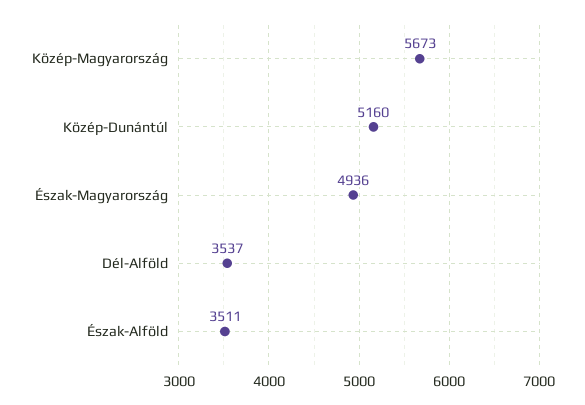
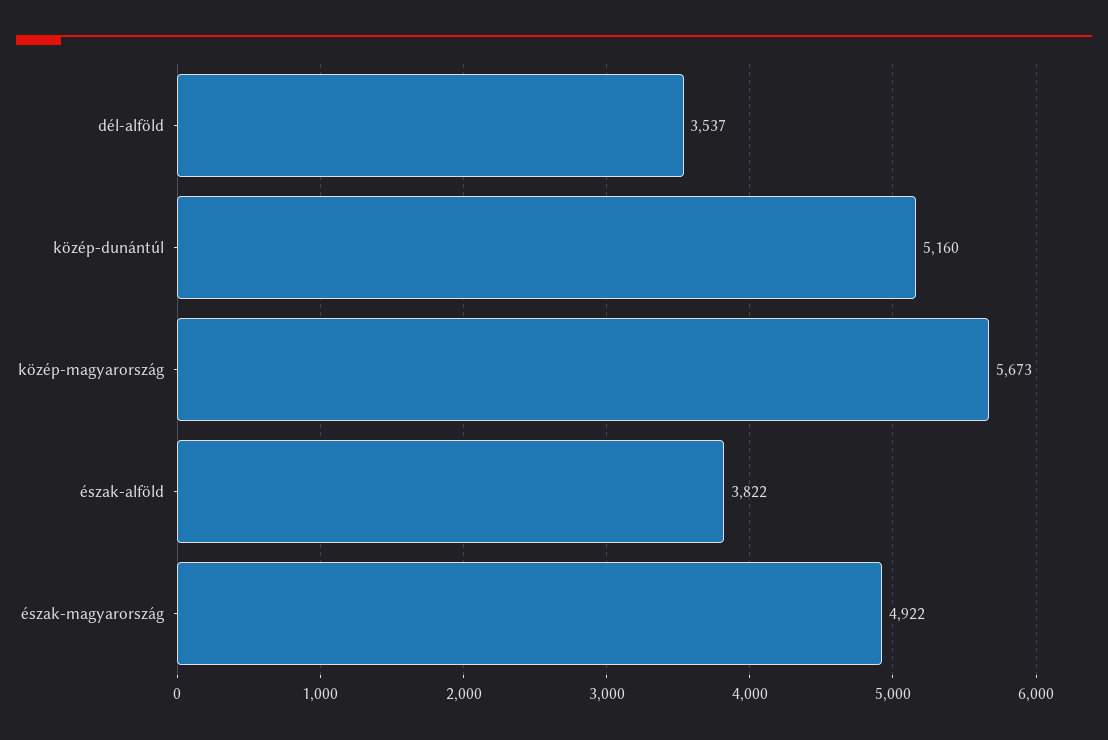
Észak-Magyarország: 4936 -> 4922
Észak-Alföld: 3511 -> 3822

